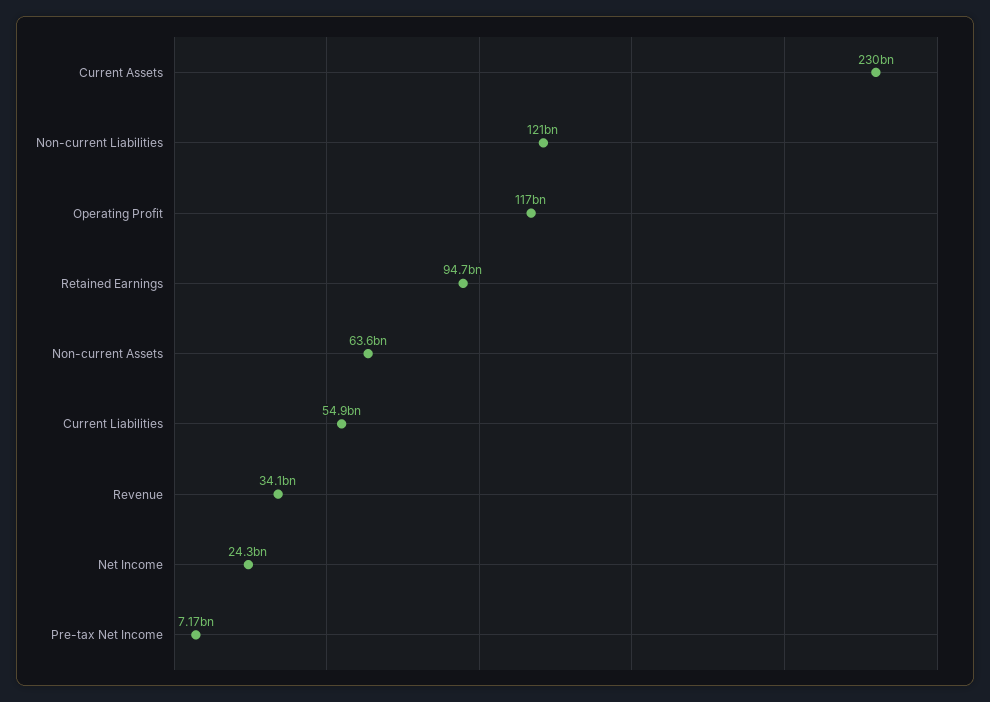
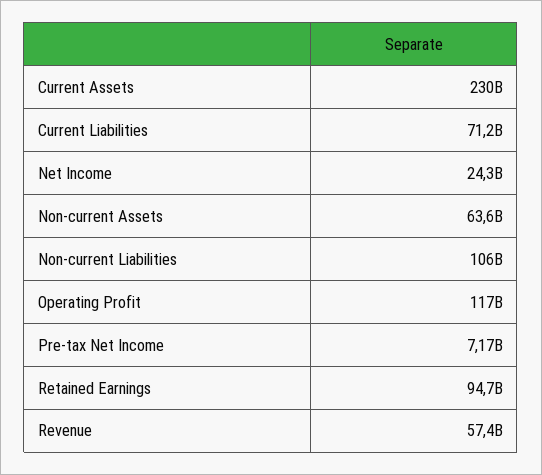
Non-current Liabilities: 121000000000 -> 106000000000
Current Liabilities: 54900000000 -> 71200000000
Revenue: 34100000000 -> 57400000000

